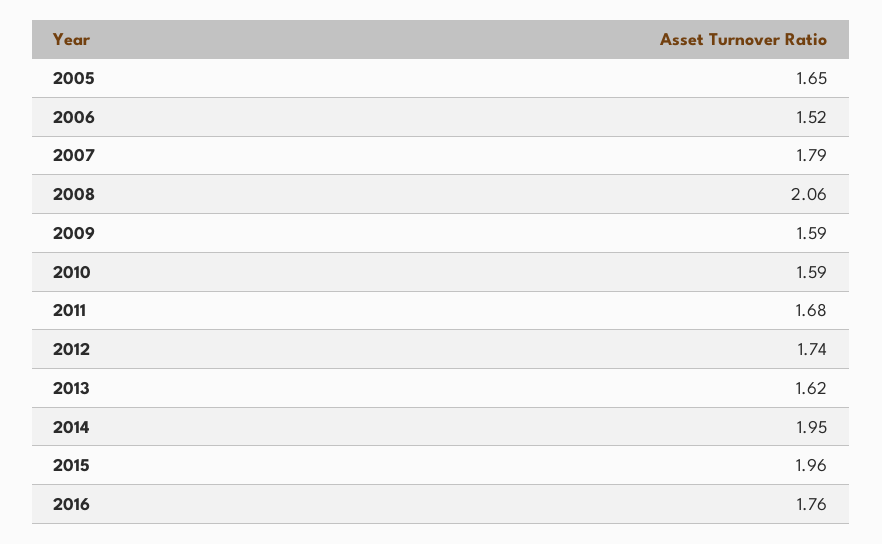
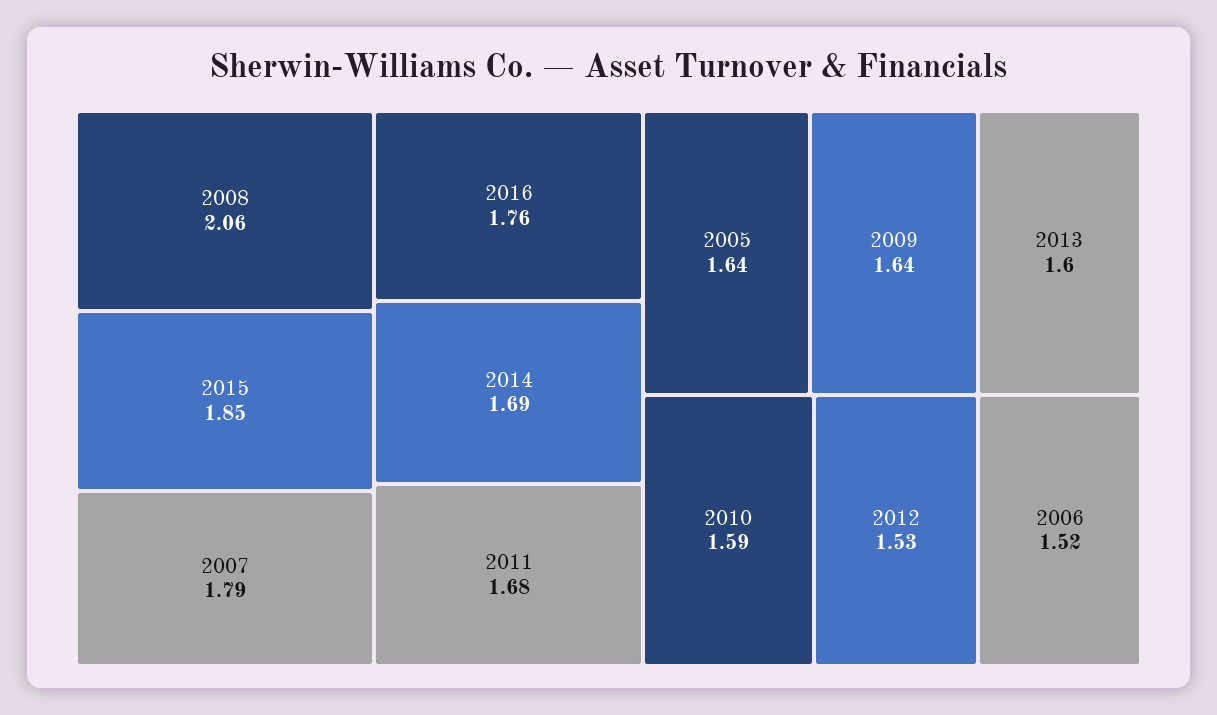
2005: 1.65 -> 1.64
2009: 1.59 -> 1.64
2012: 1.74 -> 1.53
2013: 1.62 -> 1.6
2014: 1.95 -> 1.69
2015: 1.96 -> 1.85

